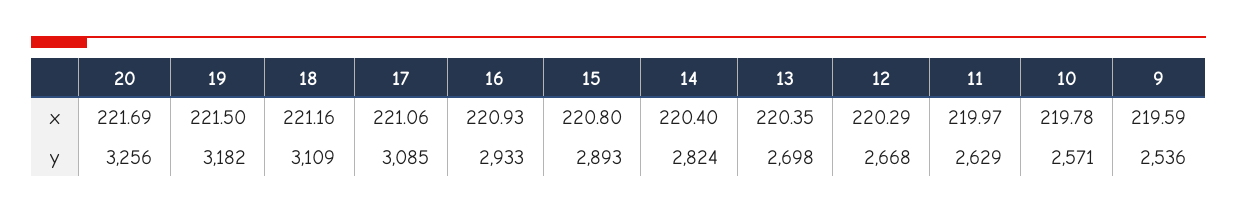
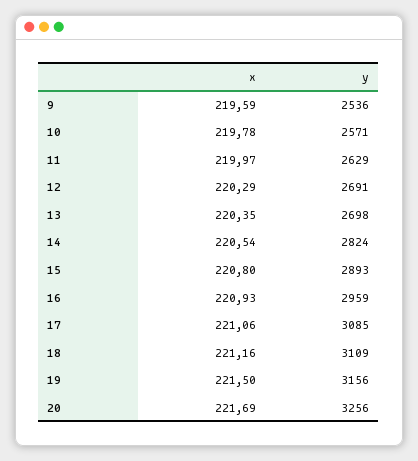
14, x: 220.4 -> 220.54
19, y: 3182 -> 3156
16, y: 2933 -> 2959
12, y: 2668 -> 2691

